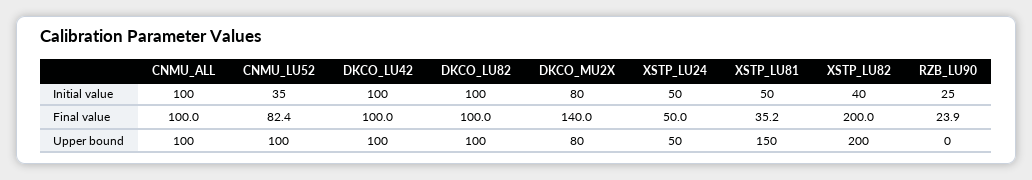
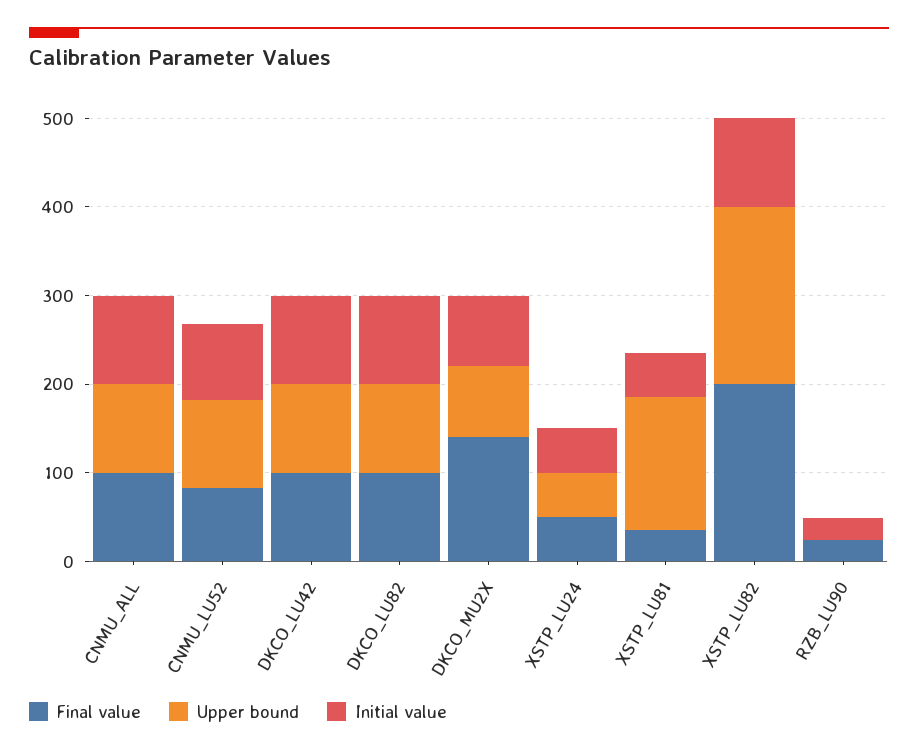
Initial value, CNMU_LU52: 35 -> 80
Initial value, XSTP_LU82: 40 -> 100

